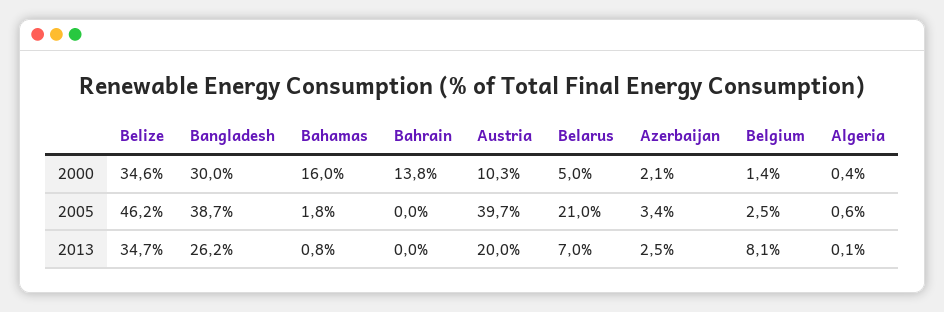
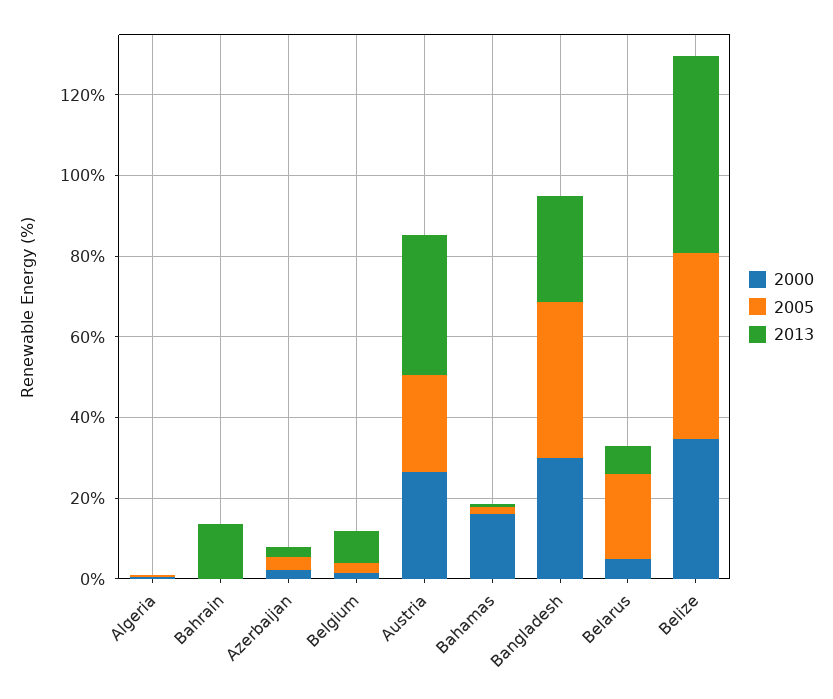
2000, Bahrain: 13.8 -> 0
2000, Austria: 10.3 -> 25
2005, Austria: 39.7 -> 25
2013, Belize: 34.7 -> 50
2013, Bahrain: 0 -> 15
2013, Austria: 20 -> 35

